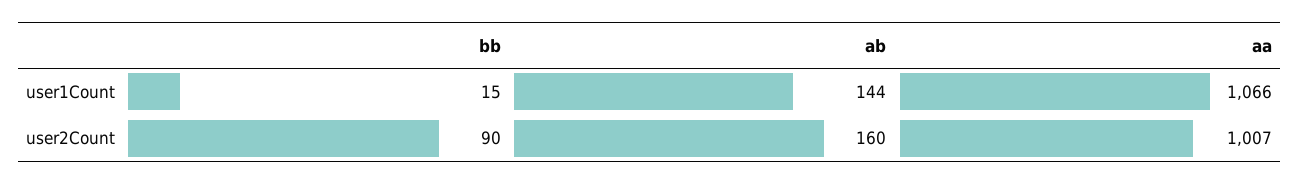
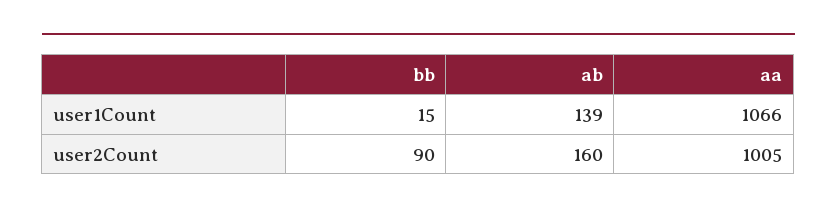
ab, user1Count: 144 -> 139
aa, user2Count: 1007 -> 1005

